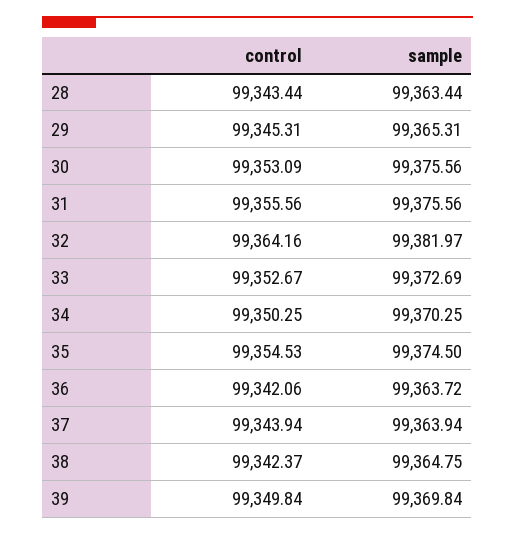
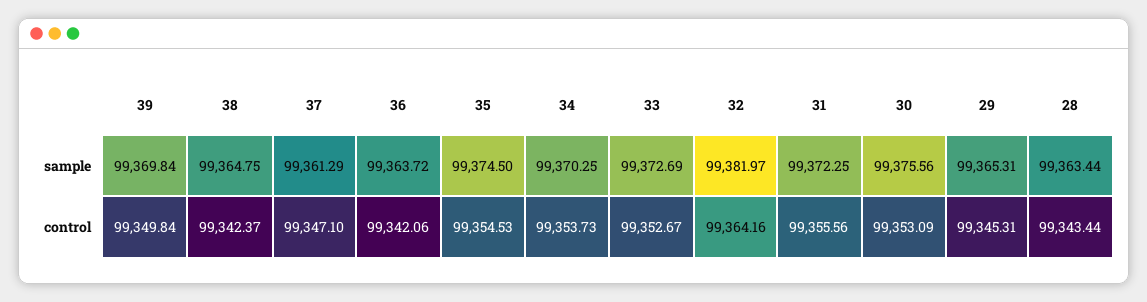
sample, 31: 99375.56 -> 99372.25
control, 34: 99350.25 -> 99353.73
control, 37: 99343.94 -> 99347.1
sample, 37: 99363.94 -> 99361.29

